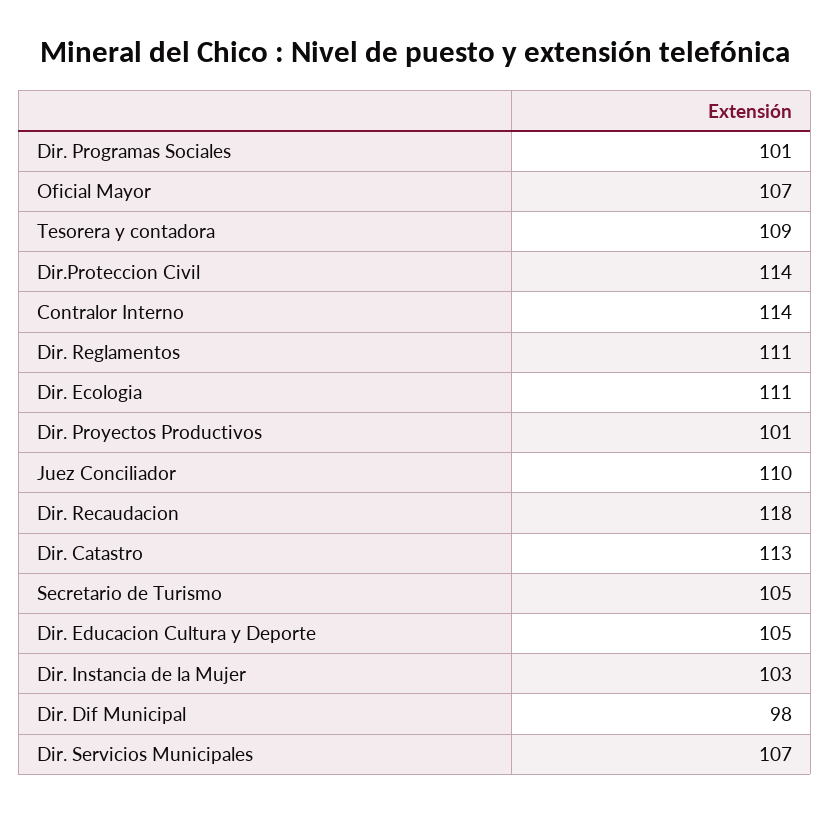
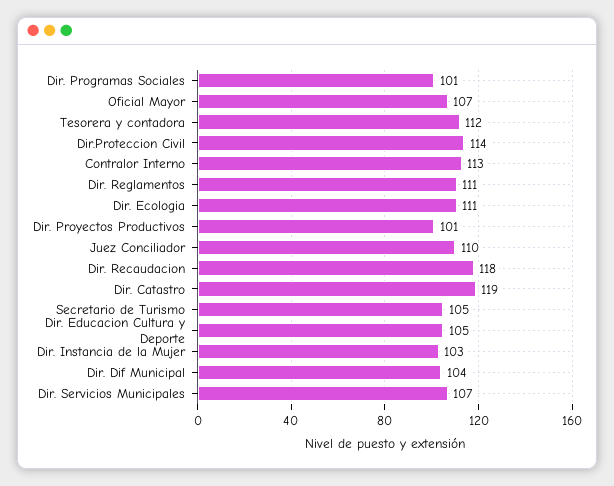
Tesorera y contadora: 109 -> 112
Contralor Interno: 114 -> 113
Dir. Catastro: 113 -> 119
Dir. Dif Municipal: 98 -> 104

